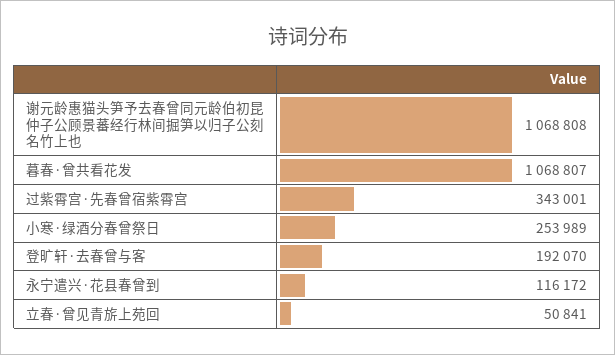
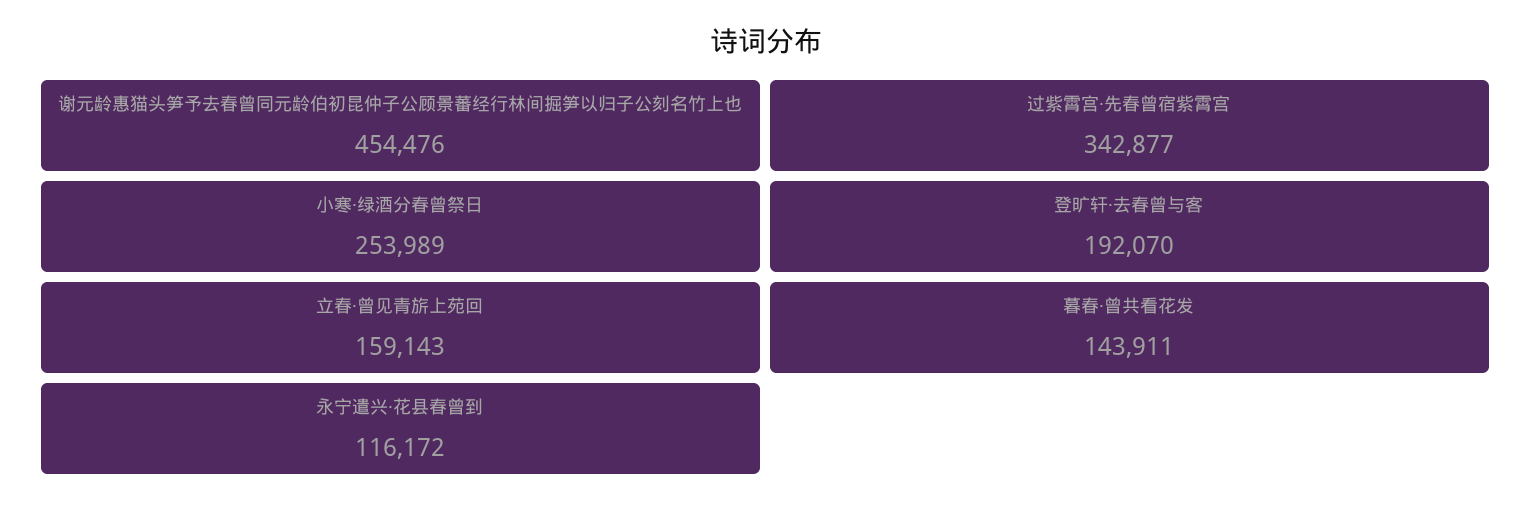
谢元龄惠猫头笋予去春曾同元龄伯初昆仲子公顾景蕃经行林间掘笋以归子公刻名竹上也: 1068808 -> 454476
暮春·曾共看花发: 1068807 -> 143911
过紫霄宫·先春曾宿紫霄宫: 343001 -> 342877
立春·曾见青旂上苑回: 50841 -> 159143

